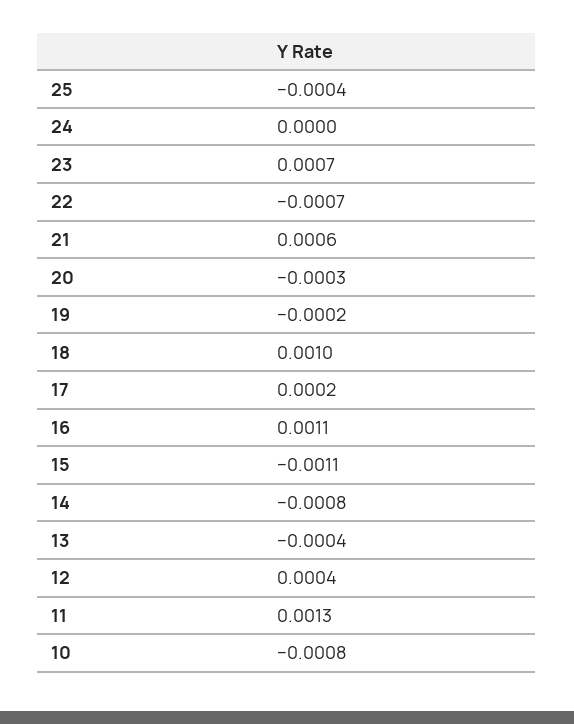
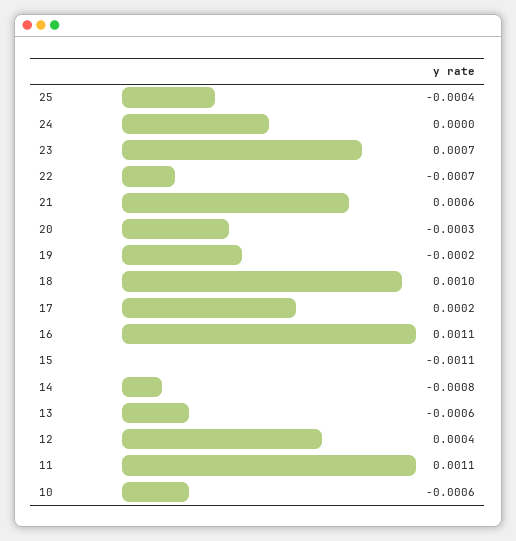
13: -0.0004 -> -0.0006
11: 0.0013 -> 0.0011
10: -0.0008 -> -0.0006

